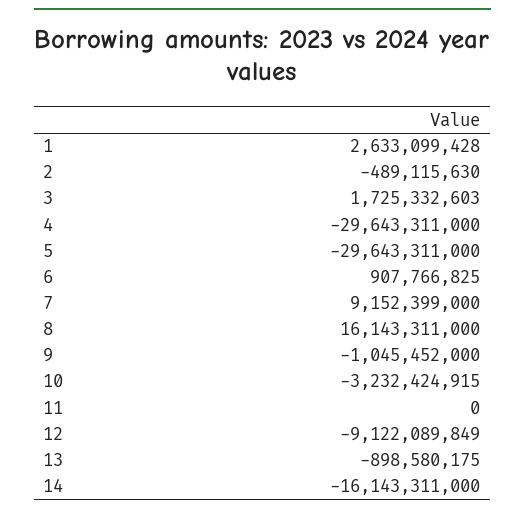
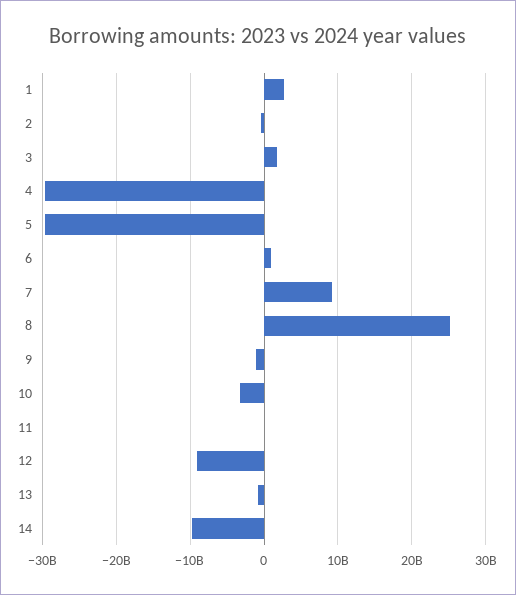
8: 16143311000 -> 25000000000
14: -16143311000 -> -10000000000

